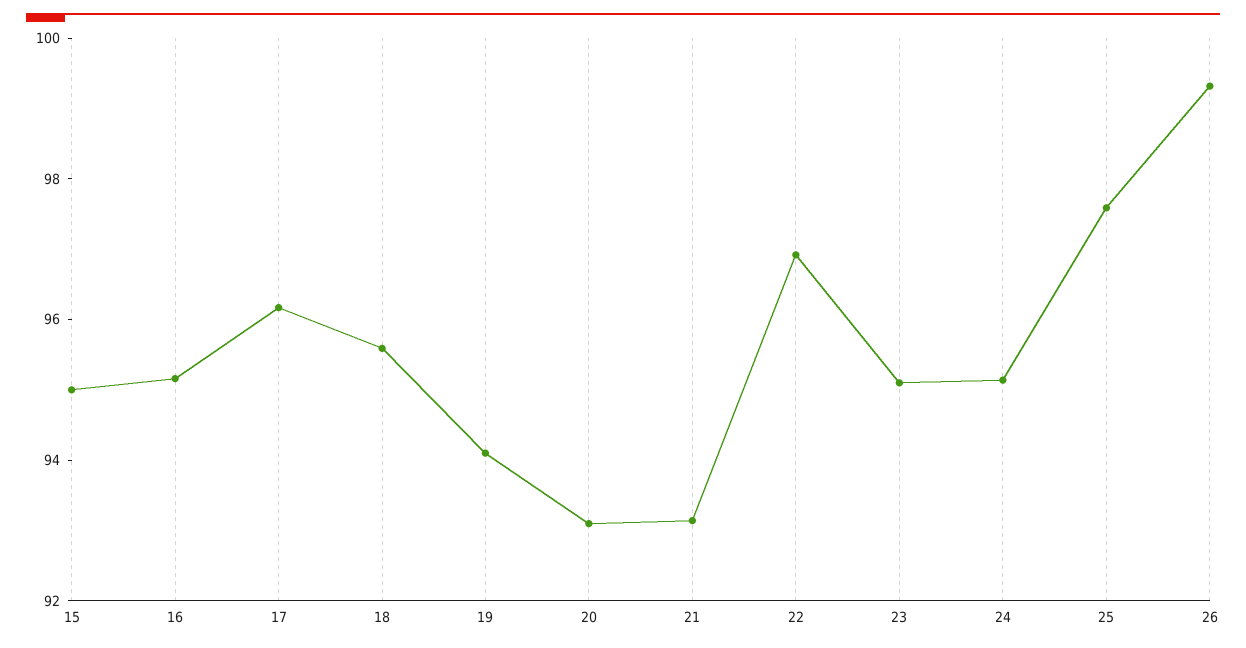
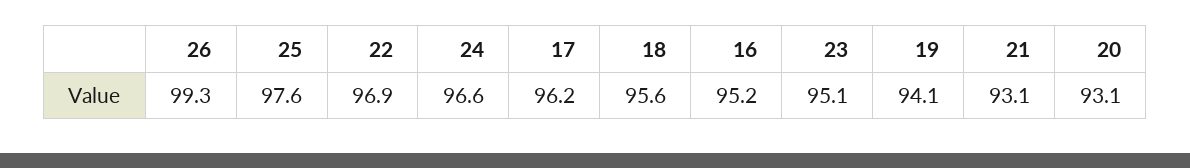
15: 95 -> none
24: 95 -> 96.6

